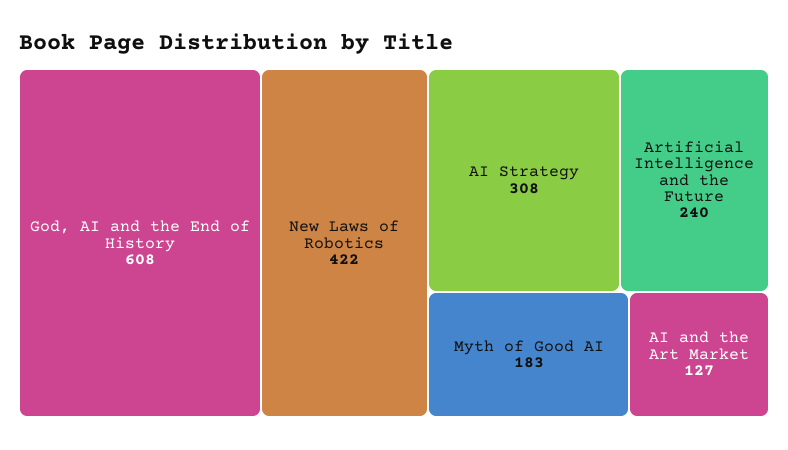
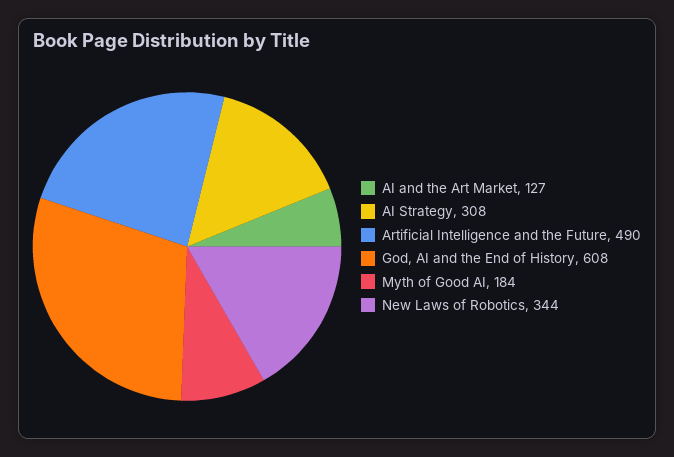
New Laws of Robotics: 422 -> 344
Artificial Intelligence and the Future: 240 -> 490
Myth of Good AI: 183 -> 184

